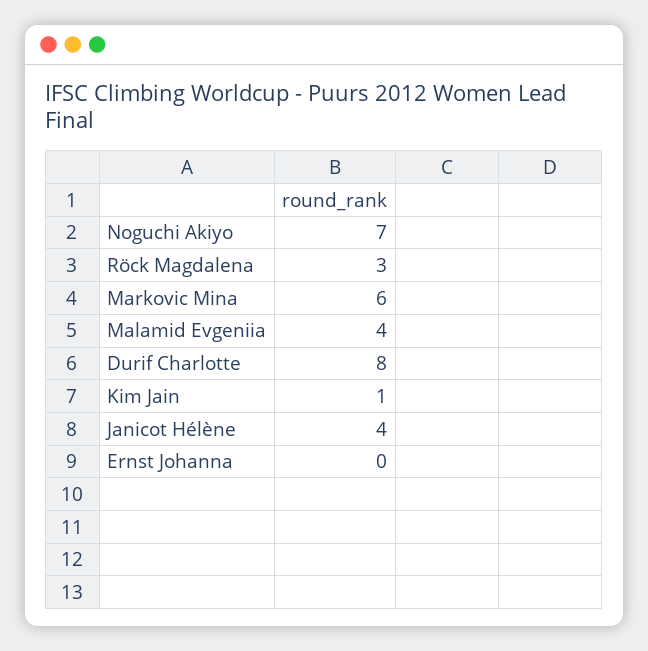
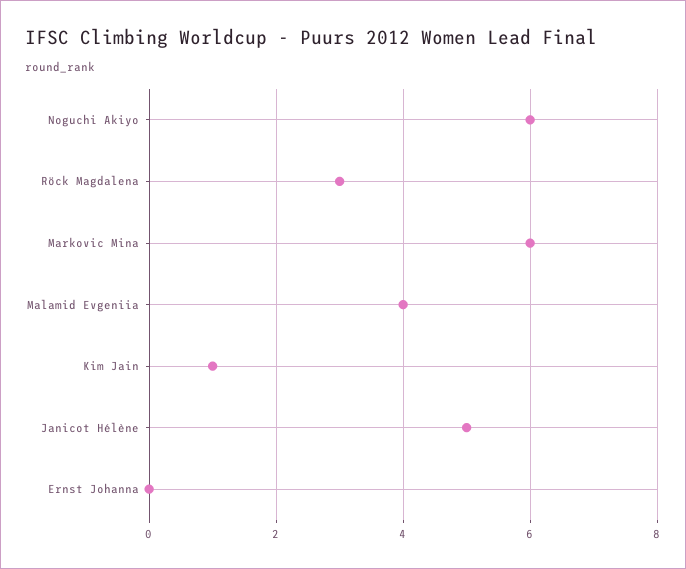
Noguchi Akiyo: 7 -> 6
Durif Charlotte: 8 -> none
Janicot Hélène: 4 -> 5

